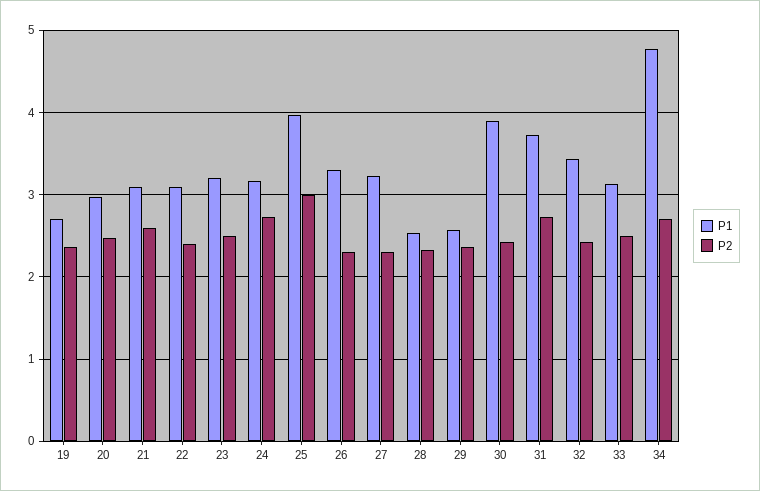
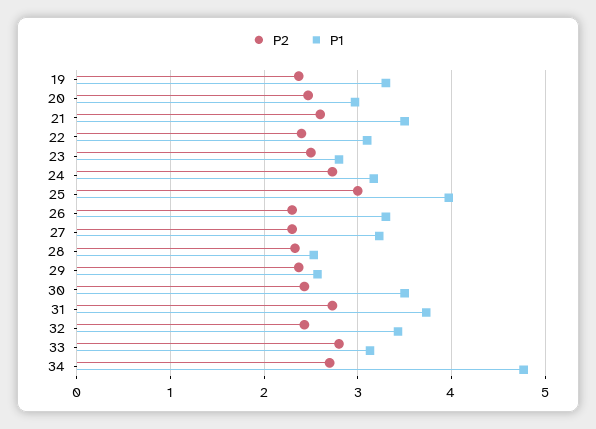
P1, 19: 2.7 -> 3.3
P1, 21: 3.1 -> 3.5
P1, 23: 3.2 -> 2.8
P1, 30: 3.9 -> 3.5
P2, 33: 2.5 -> 2.8

